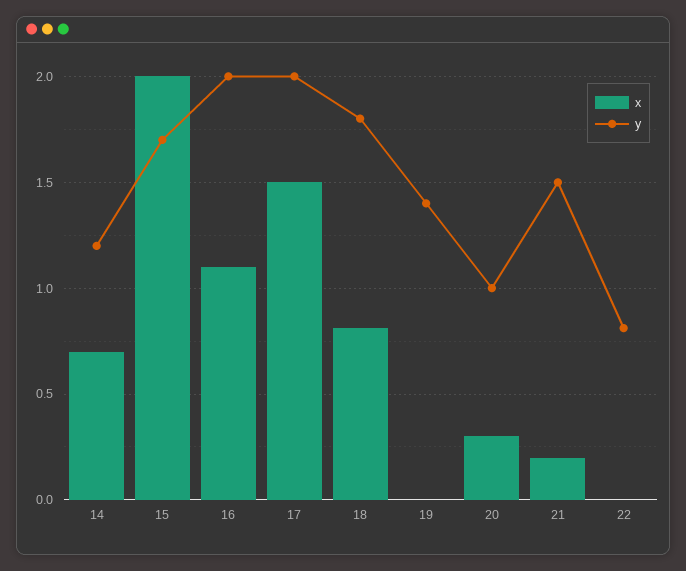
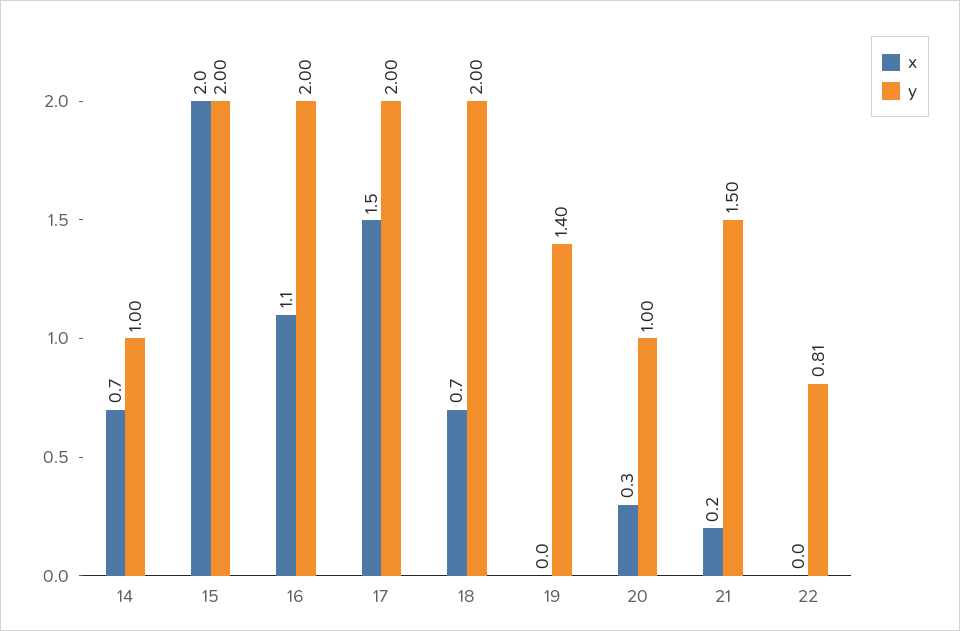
y, 14: 1.2 -> 1
y, 15: 1.7 -> 2
x, 18: 0.8 -> 0.7
y, 18: 1.8 -> 2

